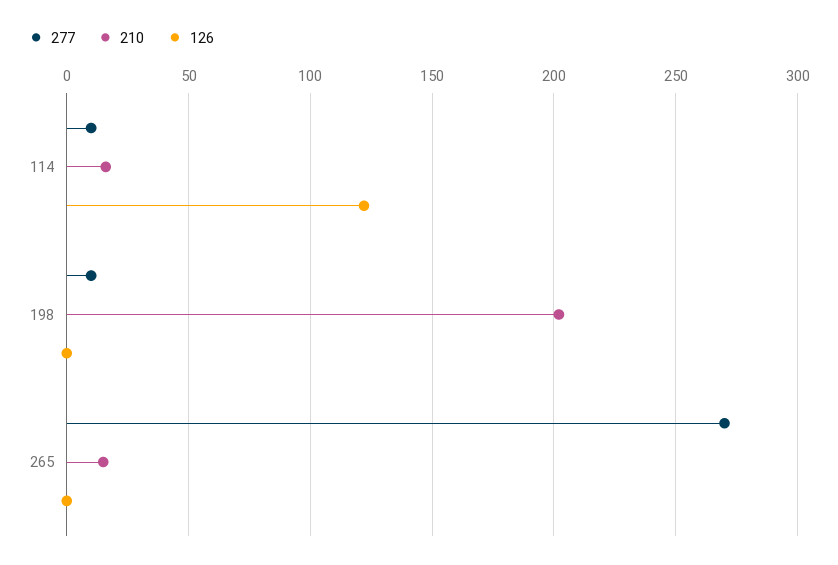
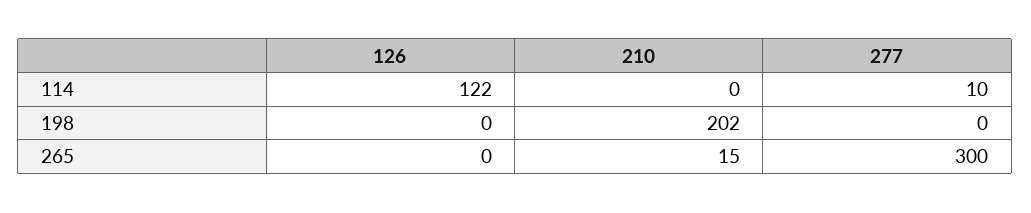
210, 114: 15 -> 0
277, 198: 10 -> 0
277, 265: 270 -> 300

